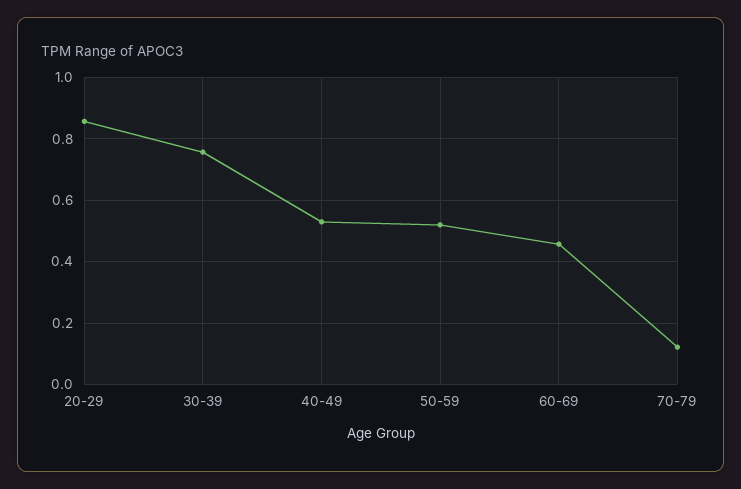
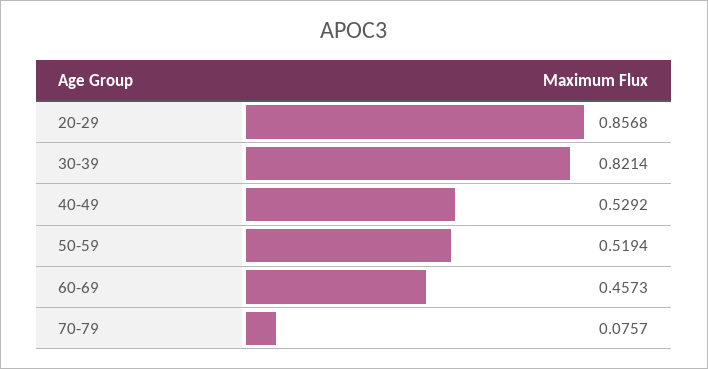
30-39: 0.76 -> 0.8214
70-79: 0.12 -> 0.0757

